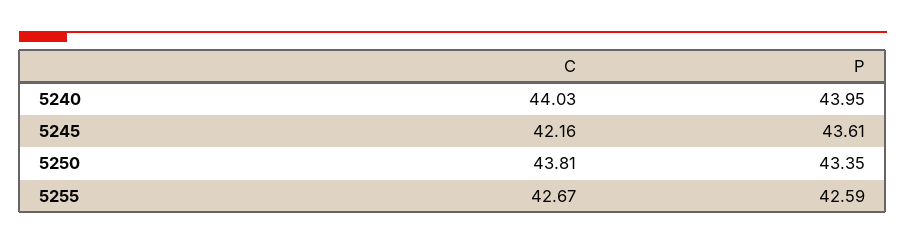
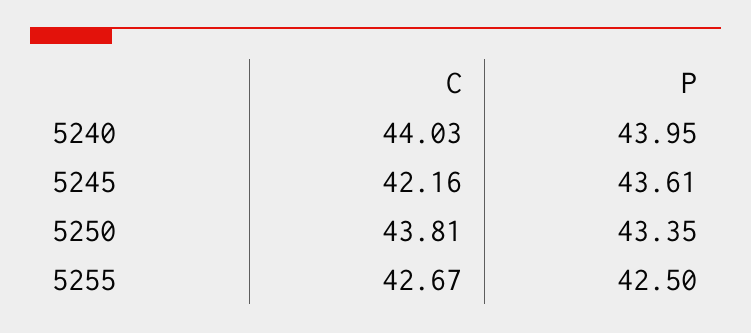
P, 5255: 42.59 -> 42.5

